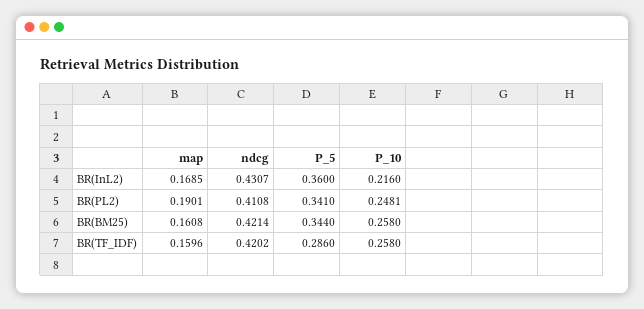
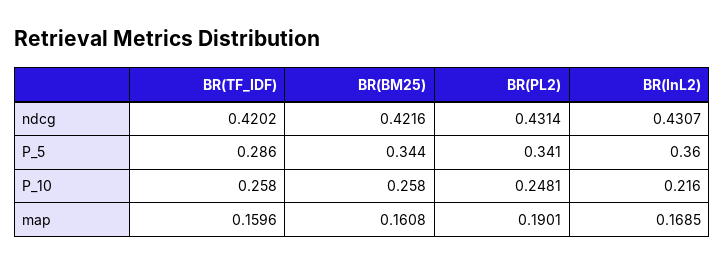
ndcg, BR(PL2): 0.4108 -> 0.4314
ndcg, BR(BM25): 0.4214 -> 0.4216

